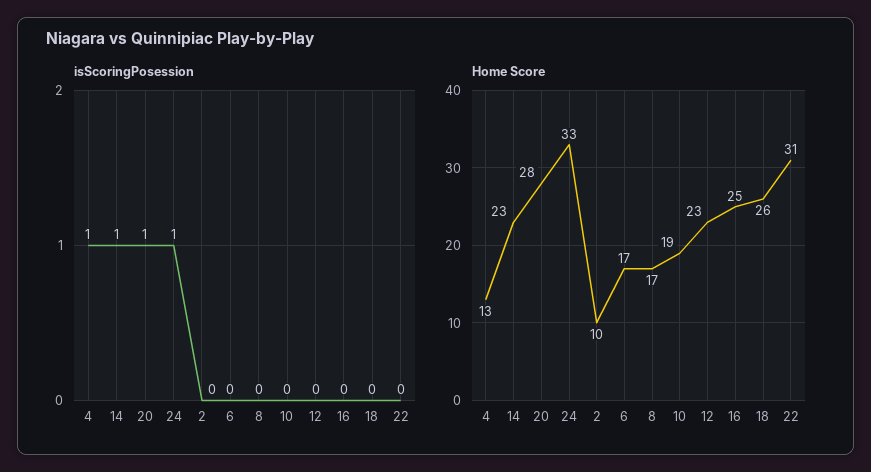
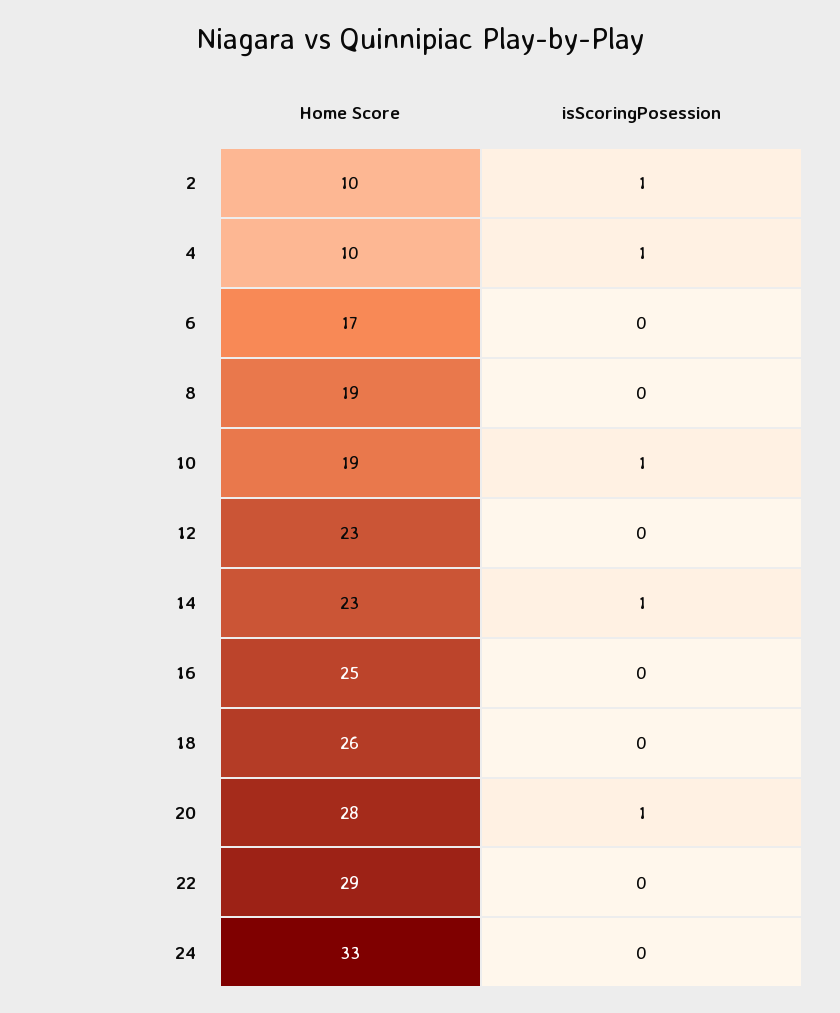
isScoringPosession, 24: 1 -> 0
isScoringPosession, 2: 0 -> 1
isScoringPosession, 10: 0 -> 1
Home Score, 4: 13 -> 10
Home Score, 8: 17 -> 19
Home Score, 22: 31 -> 29

